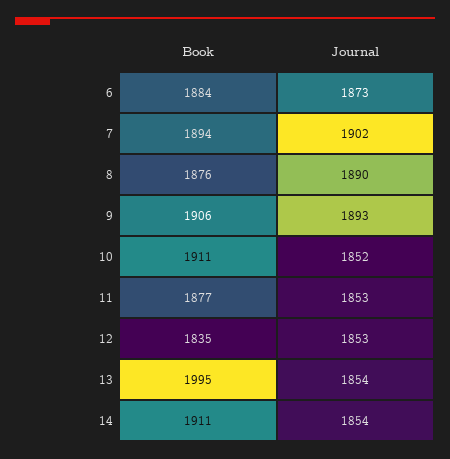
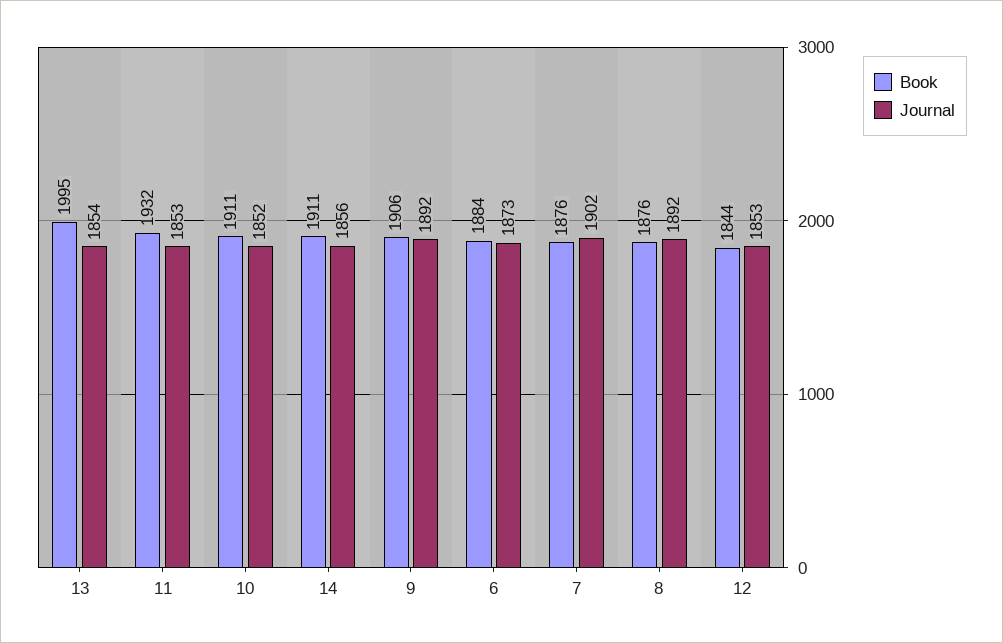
Book, 7: 1894 -> 1876
Journal, 8: 1890 -> 1892
Journal, 9: 1893 -> 1892
Book, 11: 1877 -> 1932
Book, 12: 1835 -> 1844
Journal, 14: 1854 -> 1856

